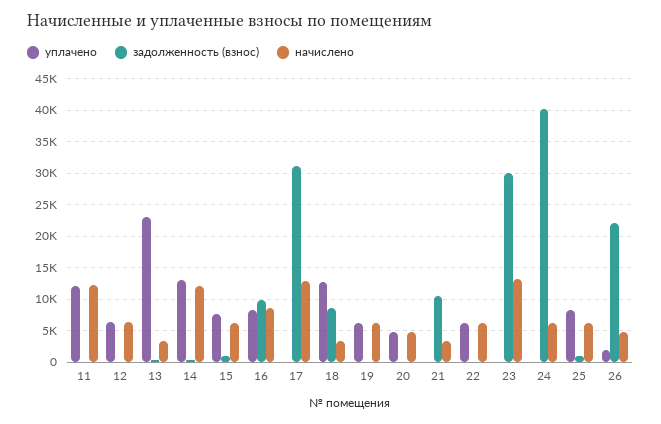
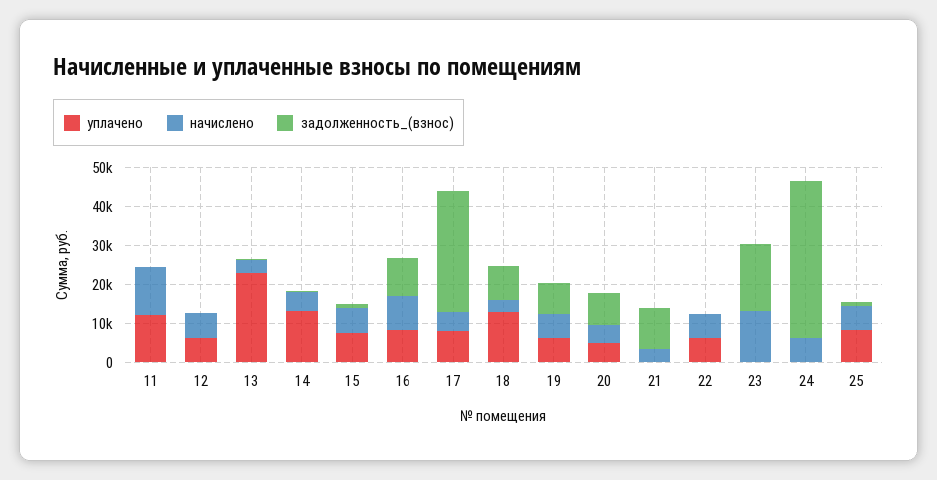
начислено, 14: 12000 -> 5000
уплачено, 17: 0 -> 7500
начислено, 17: 13000 -> 5000
задолженность (взнос), 19: 0 -> 7500
задолженность (взнос), 20: 0 -> 7500
задолженность (взнос), 23: 30000 -> 17500
уплачено, 26: 2000 -> none
задолженность (взнос), 26: 22000 -> none
начислено, 26: 5000 -> none

